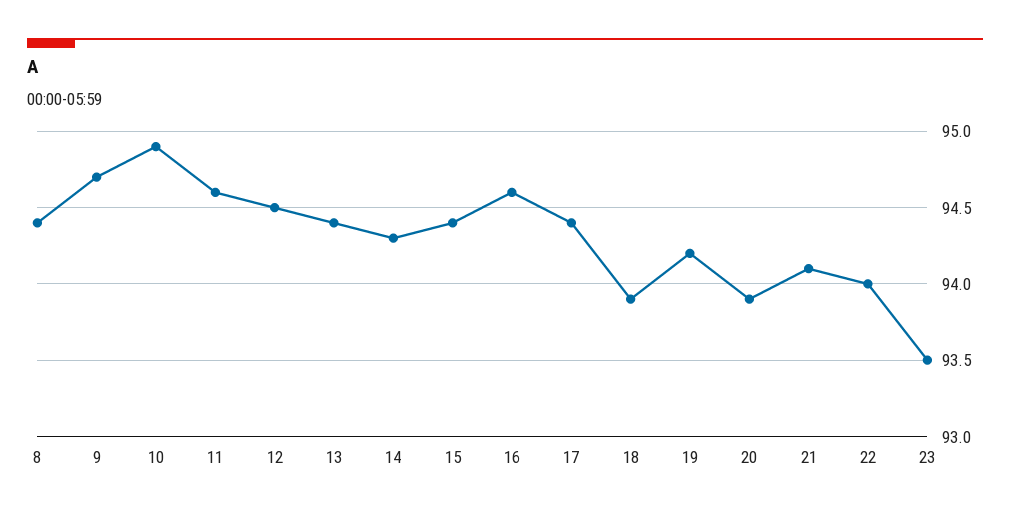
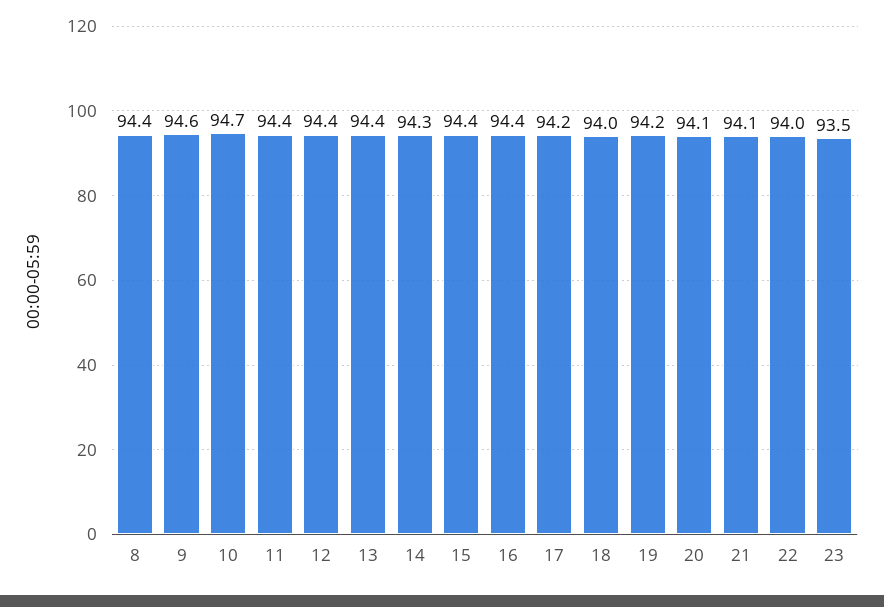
9: 94.7 -> 94.6
10: 94.9 -> 94.7
11: 94.6 -> 94.4
12: 94.5 -> 94.4
16: 94.6 -> 94.4
17: 94.4 -> 94.2
18: 93.9 -> 94
20: 93.9 -> 94.1

